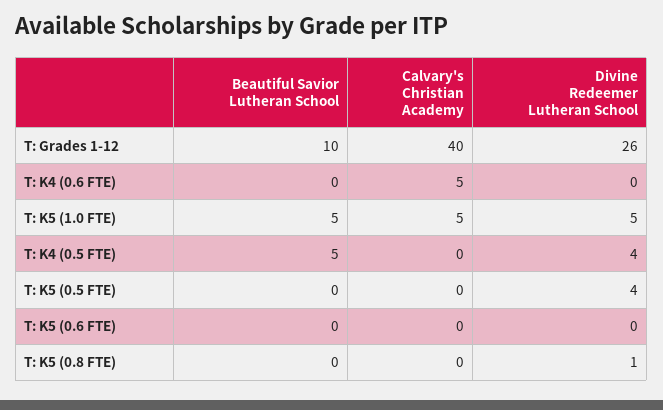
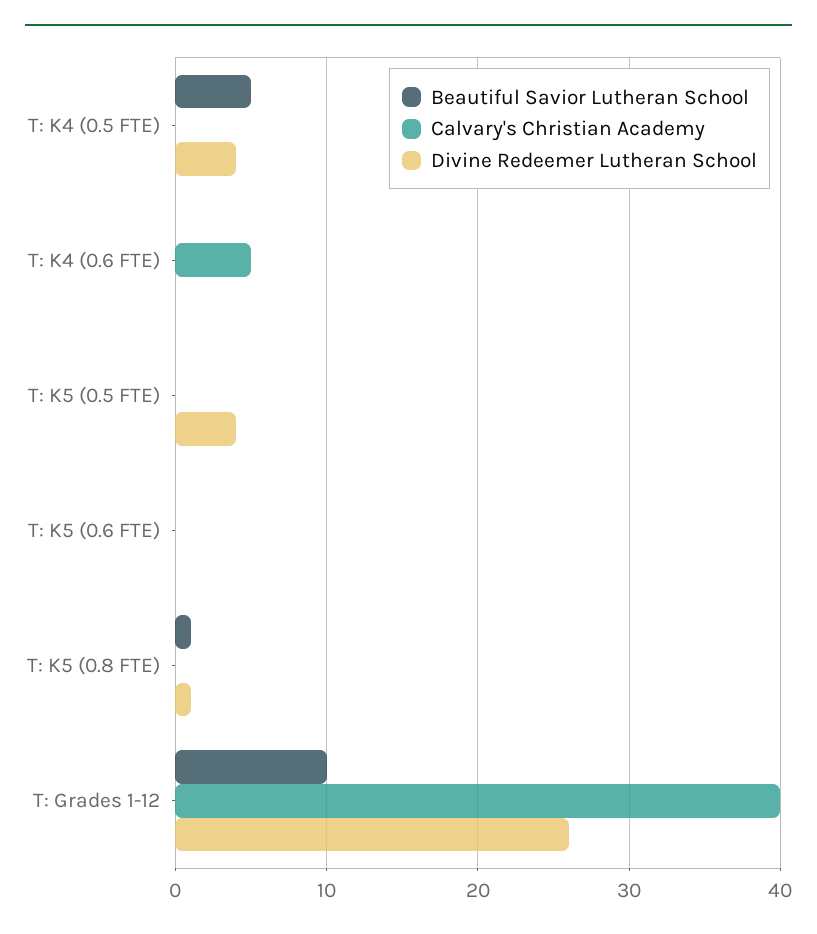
Beautiful Savior Lutheran School, T: K5 (1.0 FTE): 5 -> none
Calvary's Christian Academy, T: K5 (1.0 FTE): 5 -> none
Divine Redeemer Lutheran School, T: K5 (1.0 FTE): 5 -> none
Beautiful Savior Lutheran School, T: K5 (0.8 FTE): 0 -> 1

